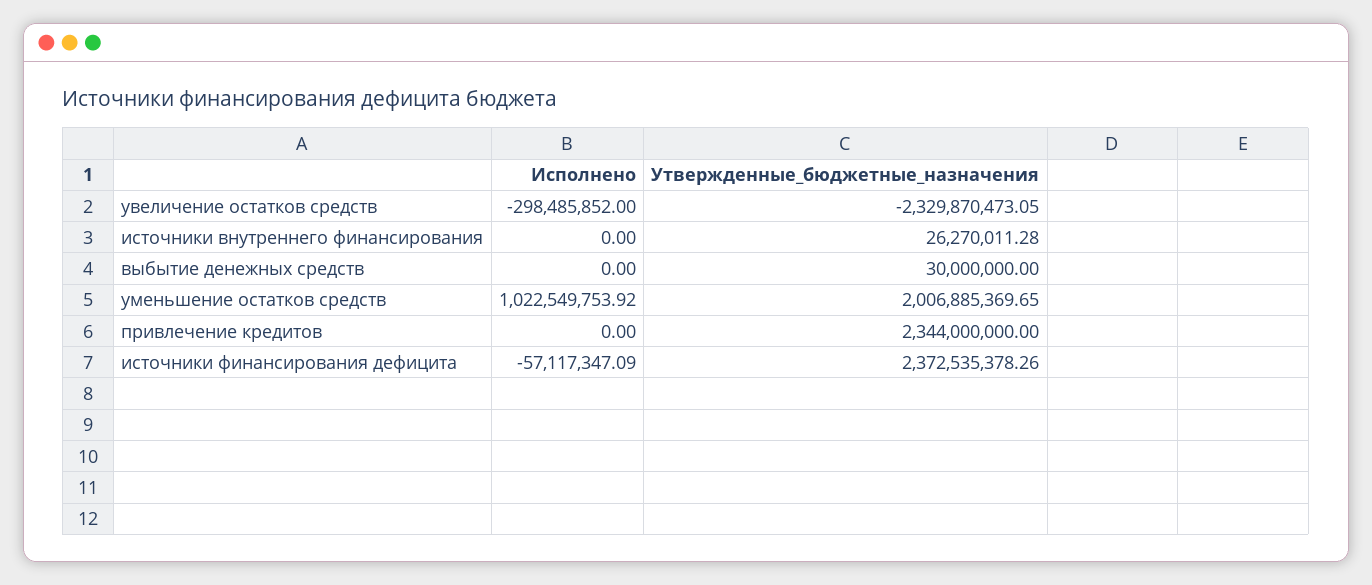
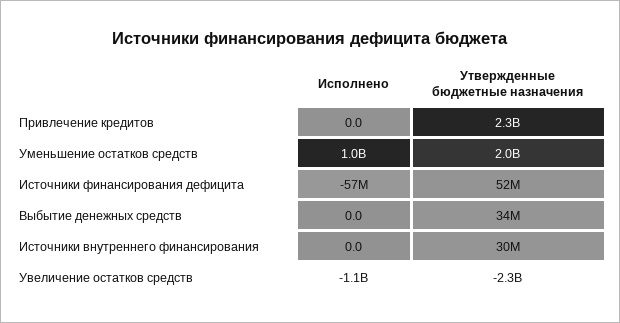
Исполнено, увеличение остатков средств: -298485852 -> -1100000000
Утвержденные_бюджетные_назначения, источники внутреннего финансирования: 26270011.28 -> 30000000
Утвержденные_бюджетные_назначения, выбытие денежных средств: 30000000 -> 34000000
Утвержденные_бюджетные_назначения, источники финансирования дефицита: 2372535378.26 -> 52000000

